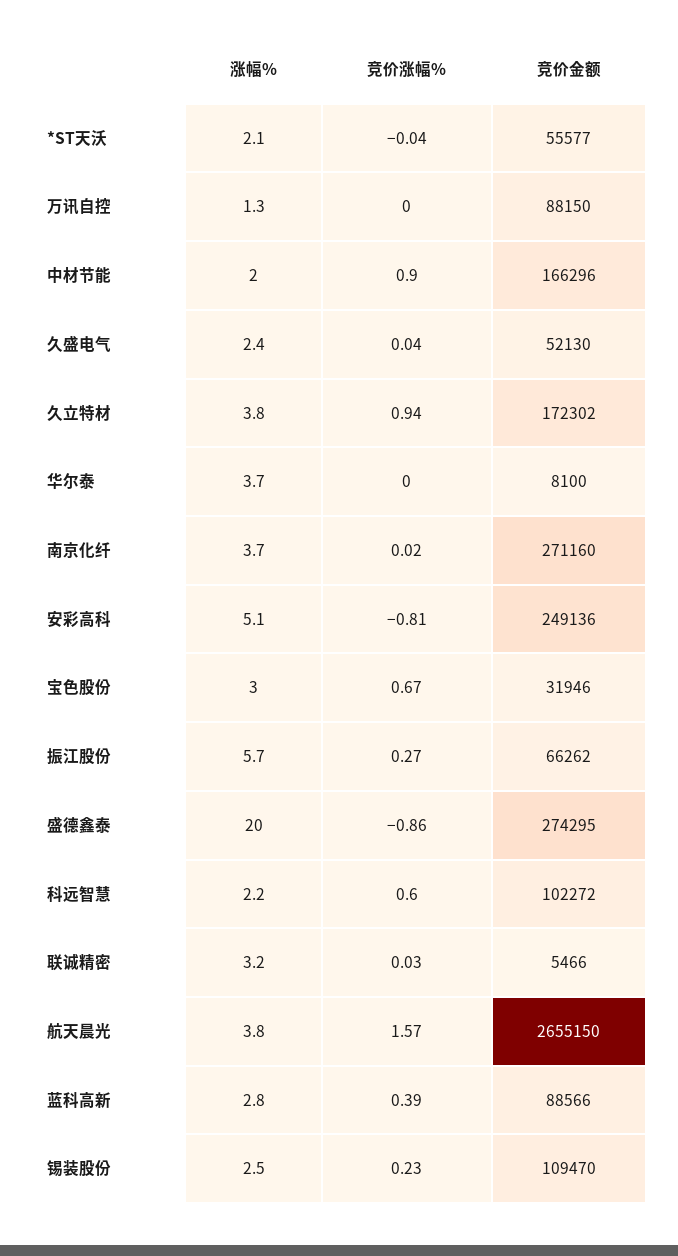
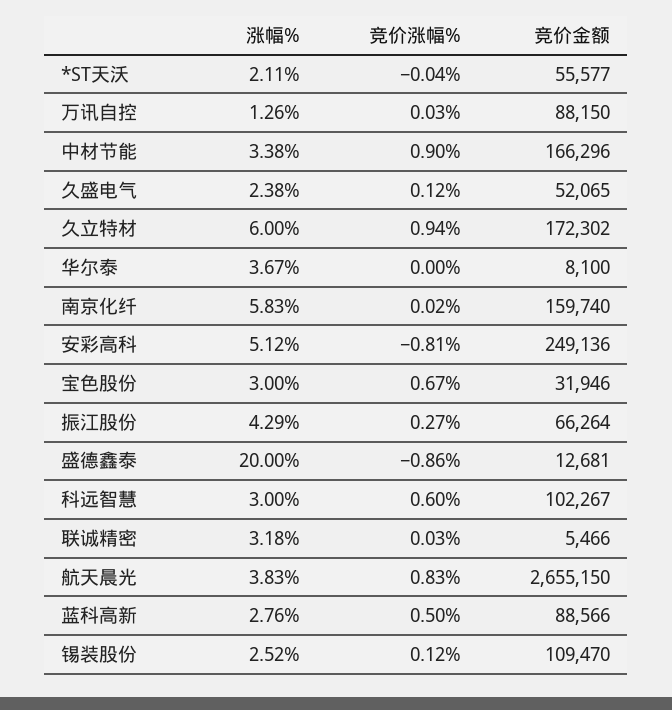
竞价涨幅%, 万讯自控: 0 -> 0.03
涨幅%, 中材节能: 2 -> 3.38
竞价涨幅%, 久盛电气: 0.04 -> 0.12
竞价金额, 久盛电气: 52130 -> 52065
涨幅%, 久立特材: 3.8 -> 6
涨幅%, 南京化纤: 3.7 -> 5.83
竞价金额, 南京化纤: 271160 -> 159740
涨幅%, 振江股份: 5.7 -> 4.29
竞价金额, 振江股份: 66262 -> 66264
竞价金额, 盛德鑫泰: 274295 -> 12681
涨幅%, 科远智慧: 2.2 -> 3
竞价金额, 科远智慧: 102272 -> 102267
竞价涨幅%, 航天晨光: 1.57 -> 0.83
竞价涨幅%, 蓝科高新: 0.39 -> 0.5
竞价涨幅%, 锡装股份: 0.23 -> 0.12

